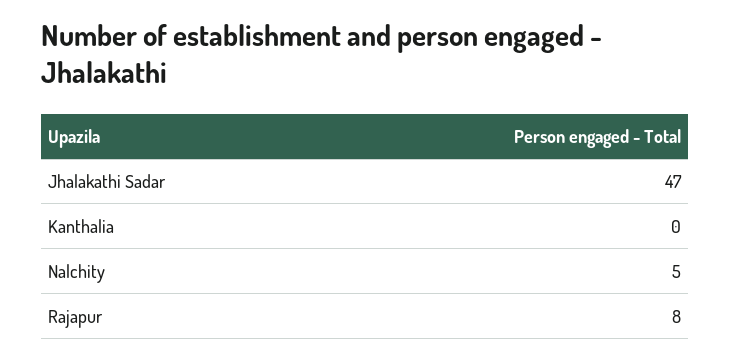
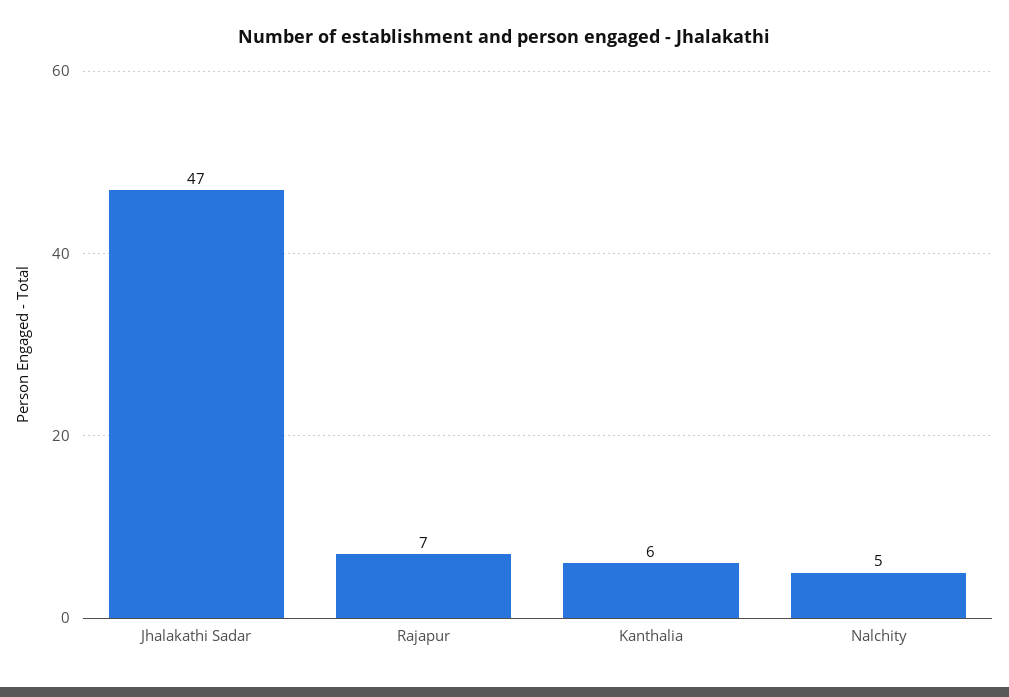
Kanthalia: 0 -> 6
Rajapur: 8 -> 7

